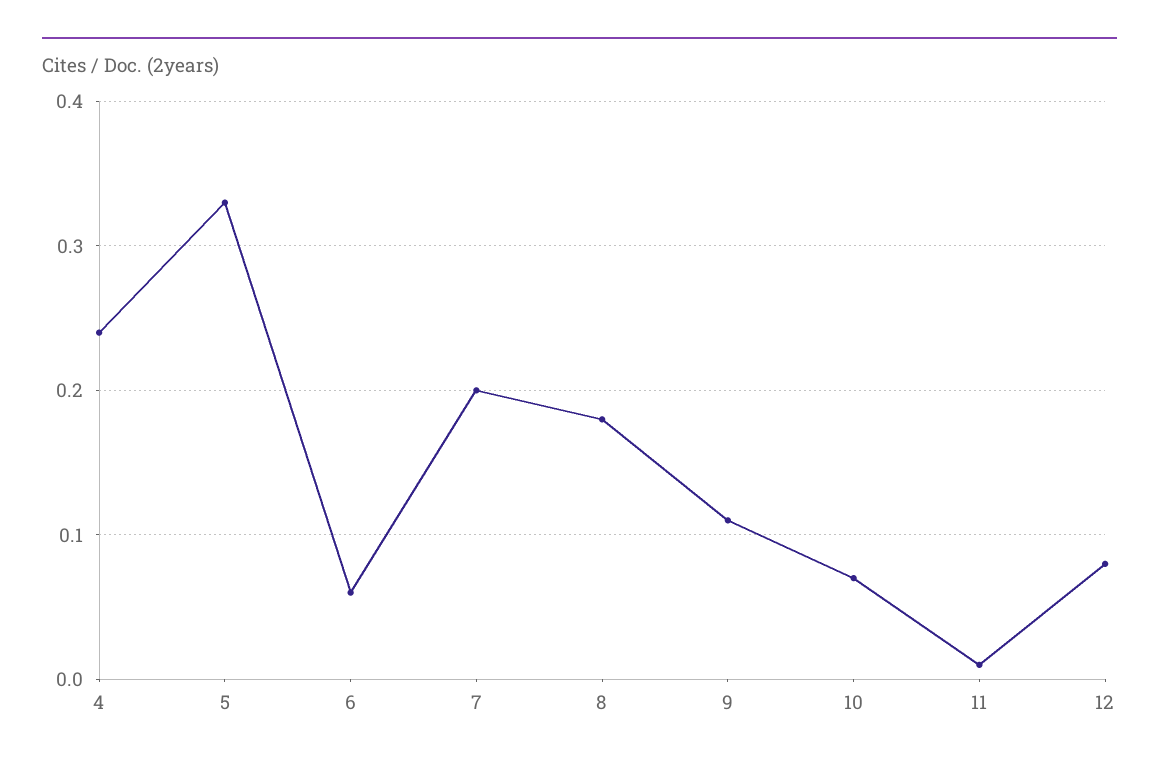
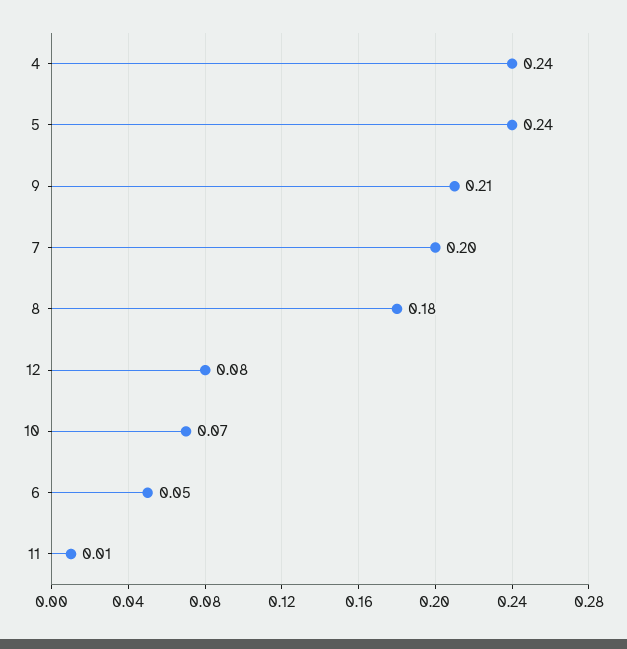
5: 0.33 -> 0.24
6: 0.06 -> 0.05
9: 0.11 -> 0.21

